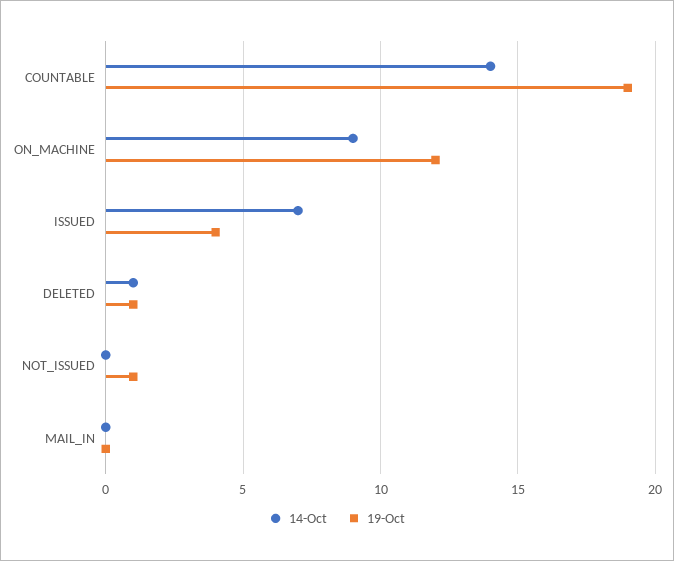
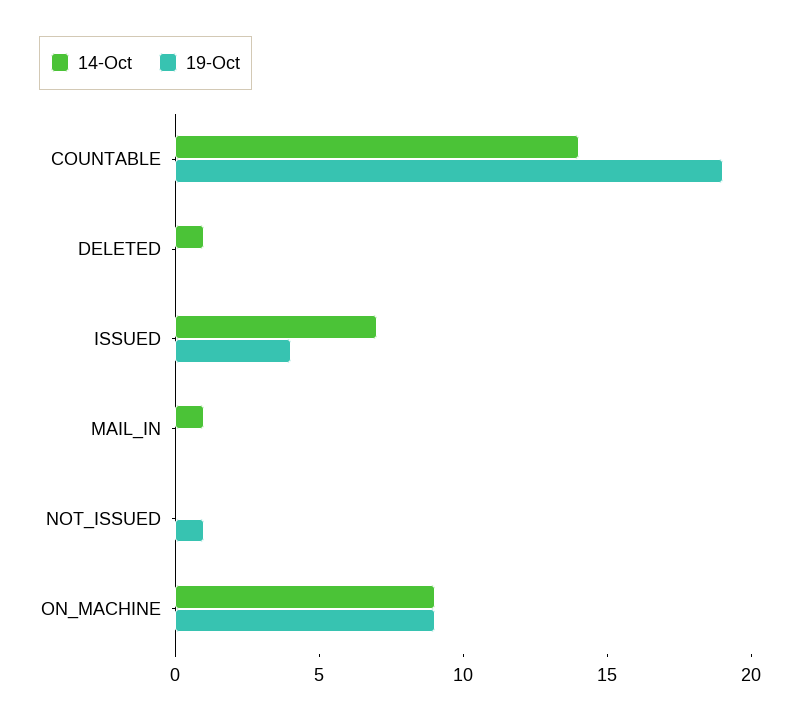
19-Oct, ON_MACHINE: 12 -> 9
19-Oct, DELETED: 1 -> 0
14-Oct, MAIL_IN: 0 -> 1

